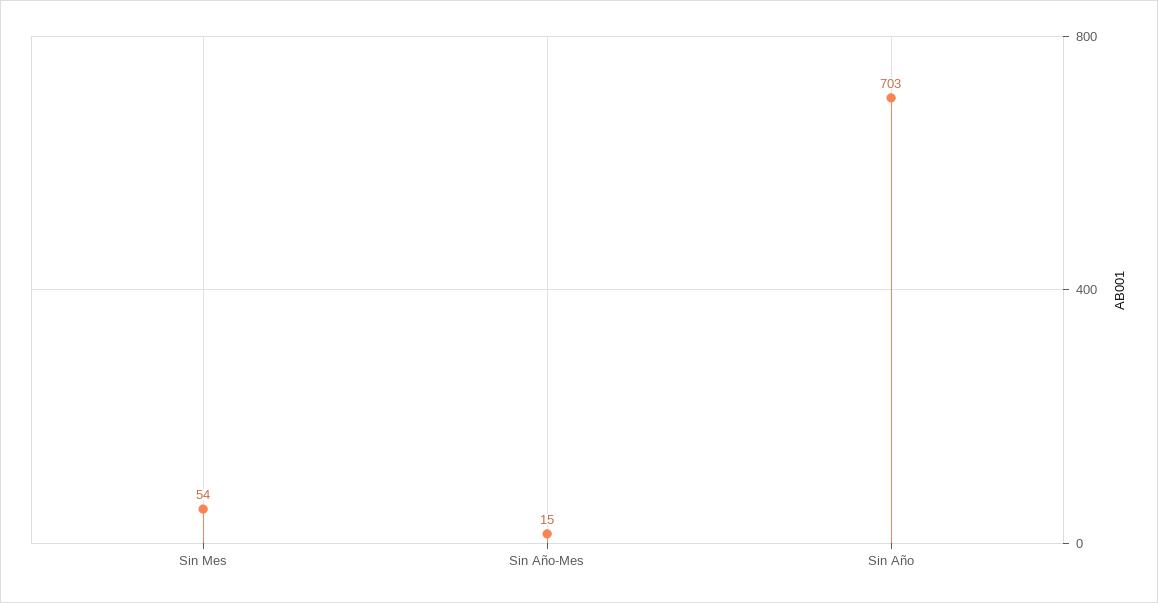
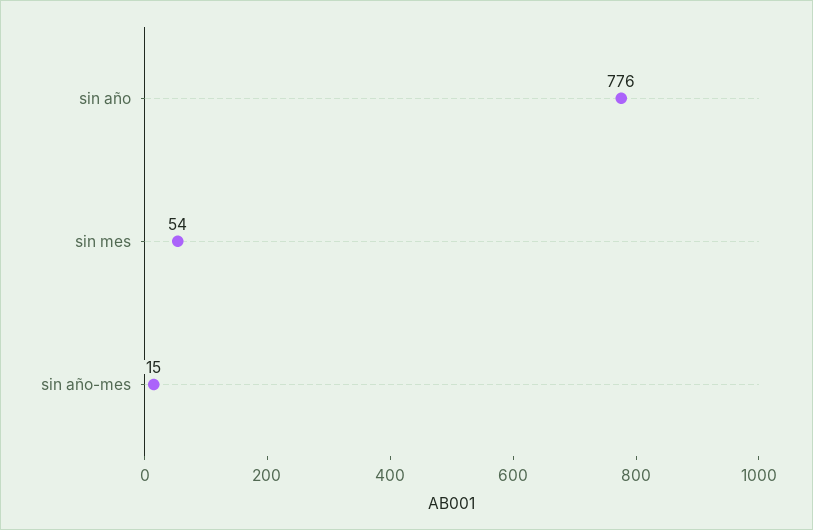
Sin Año: 703 -> 776

